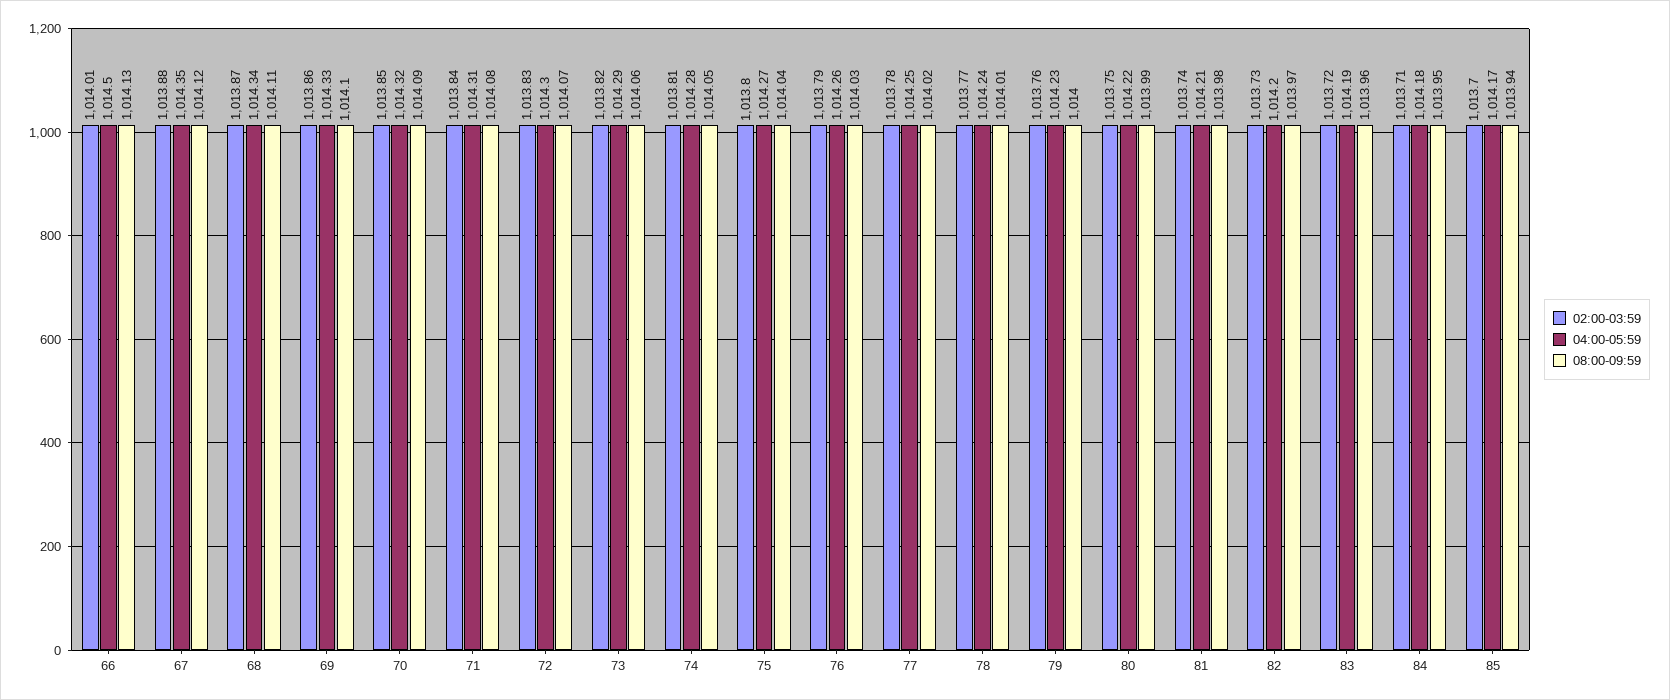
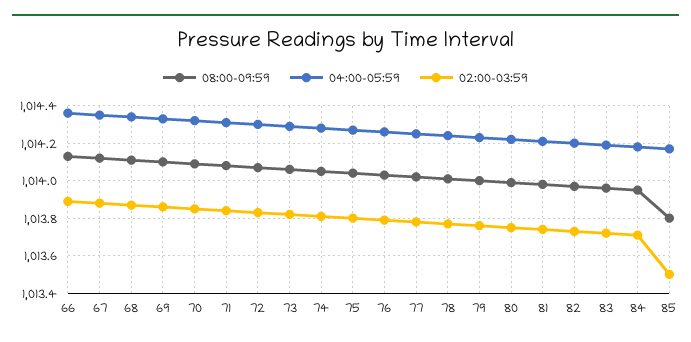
02:00-03:59, 66: 1014.01 -> 1013.9
04:00-05:59, 66: 1014.5 -> 1014.35
02:00-03:59, 85: 1013.7 -> 1013.5
08:00-09:59, 85: 1013.94 -> 1013.8

